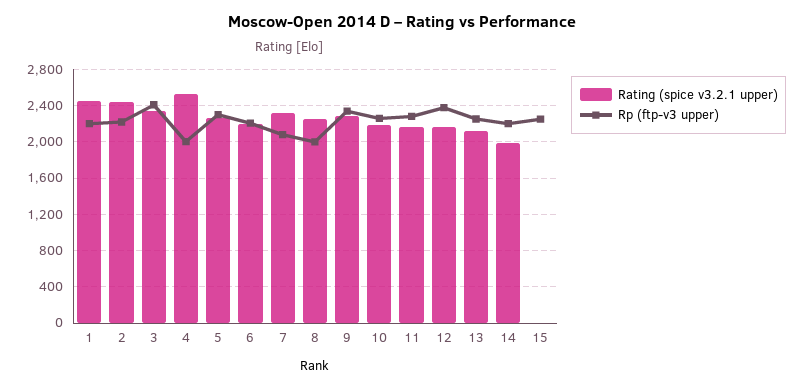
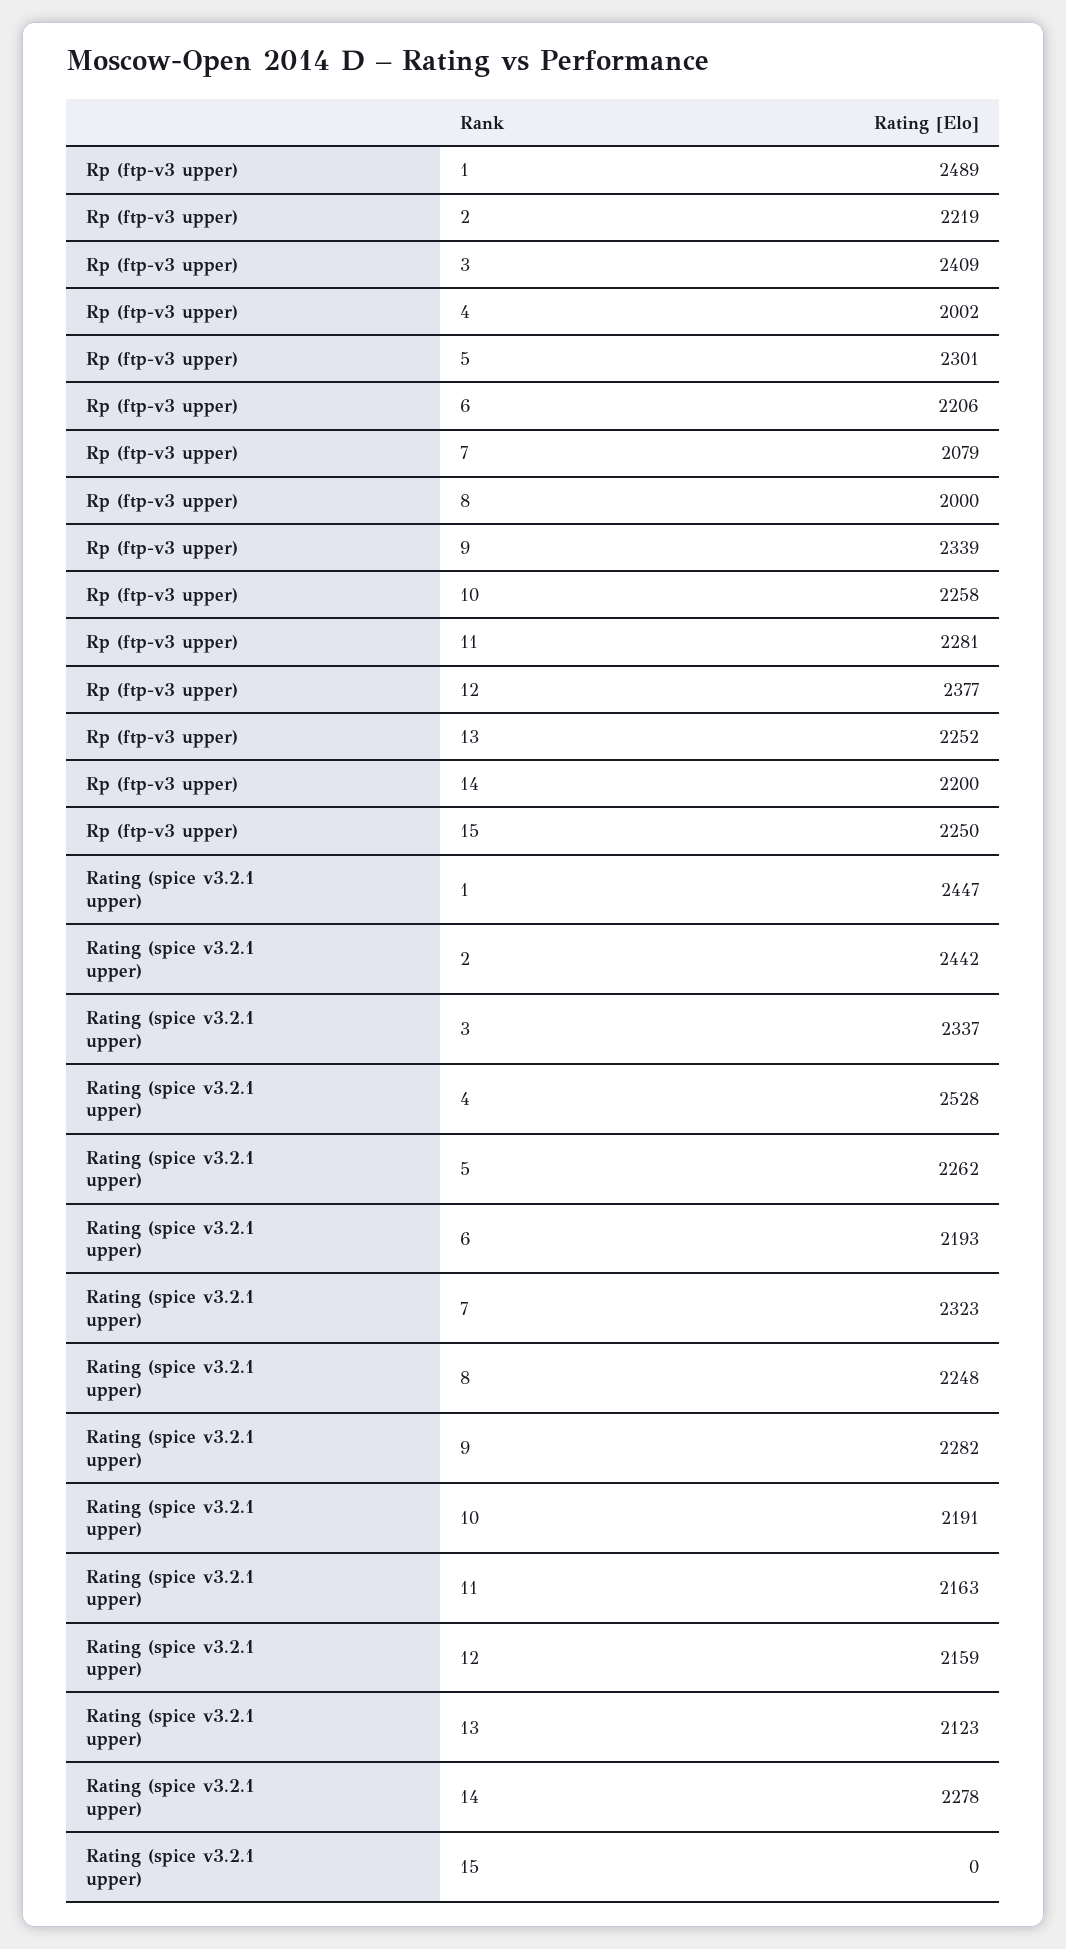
Rp (ftp-v3 upper), 1: 2200 -> 2489
Rating (spice v3.2.1 upper), 14: 2000 -> 2278

